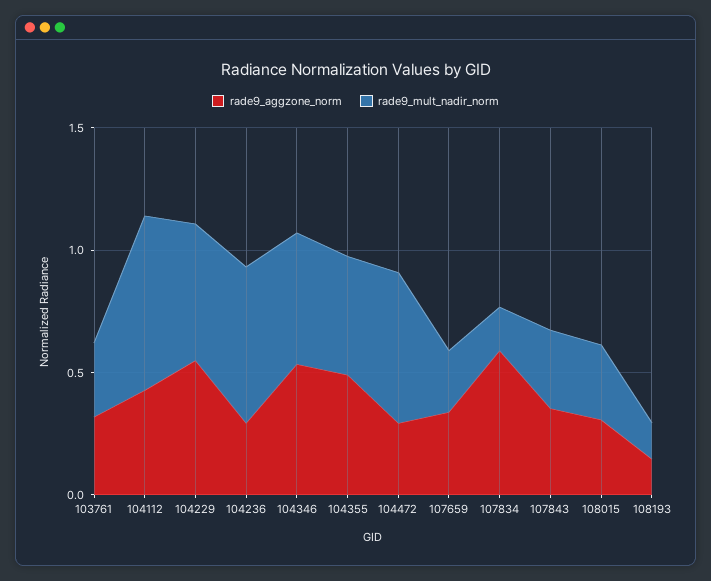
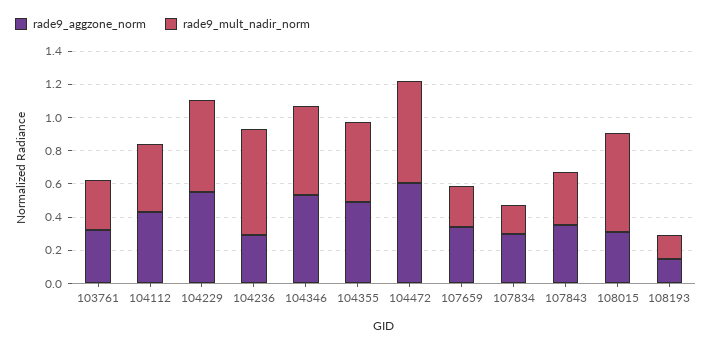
rade9_mult_nadir_norm, 104112: 0.7 -> 0.4
rade9_aggzone_norm, 104472: 0.3 -> 0.6
rade9_aggzone_norm, 107834: 0.6 -> 0.3
rade9_mult_nadir_norm, 108015: 0.3 -> 0.6

